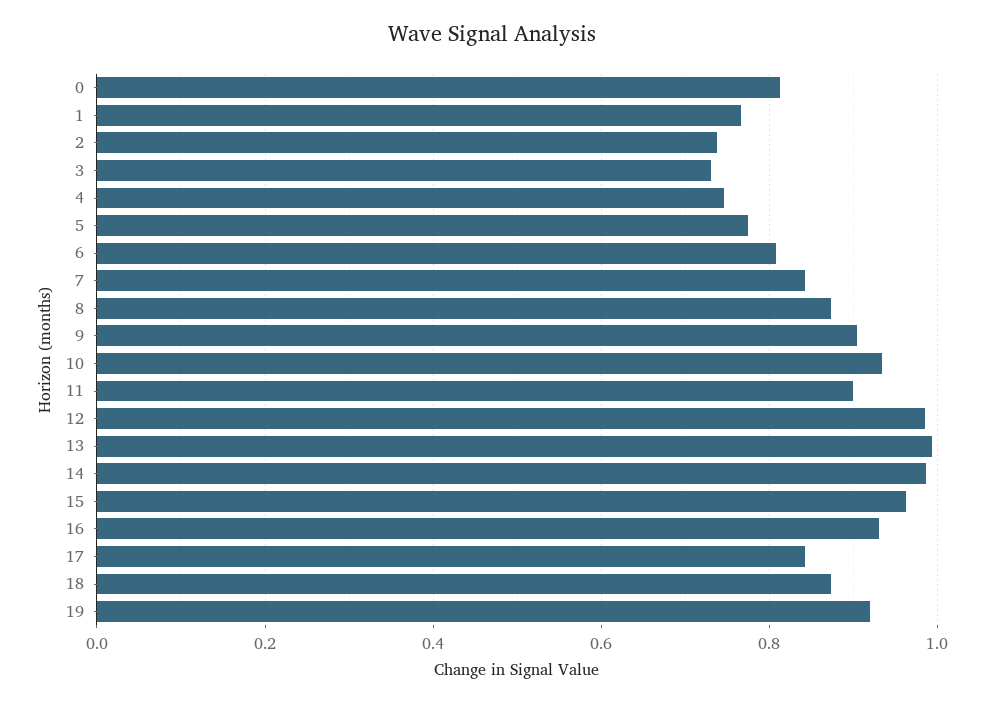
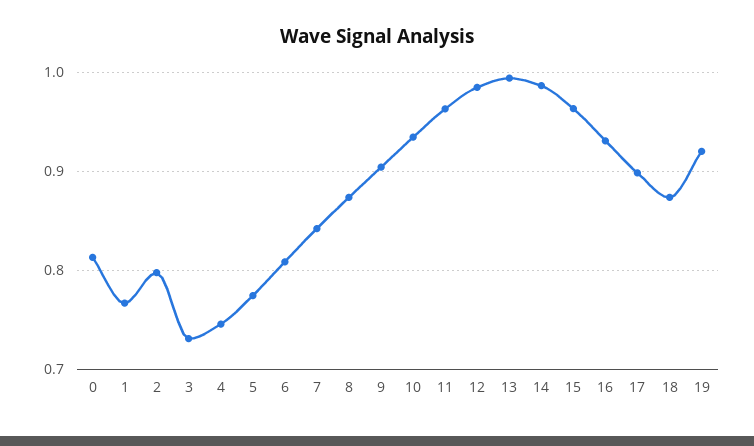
2: 0.74 -> 0.8
11: 0.9 -> 0.96
17: 0.84 -> 0.9

